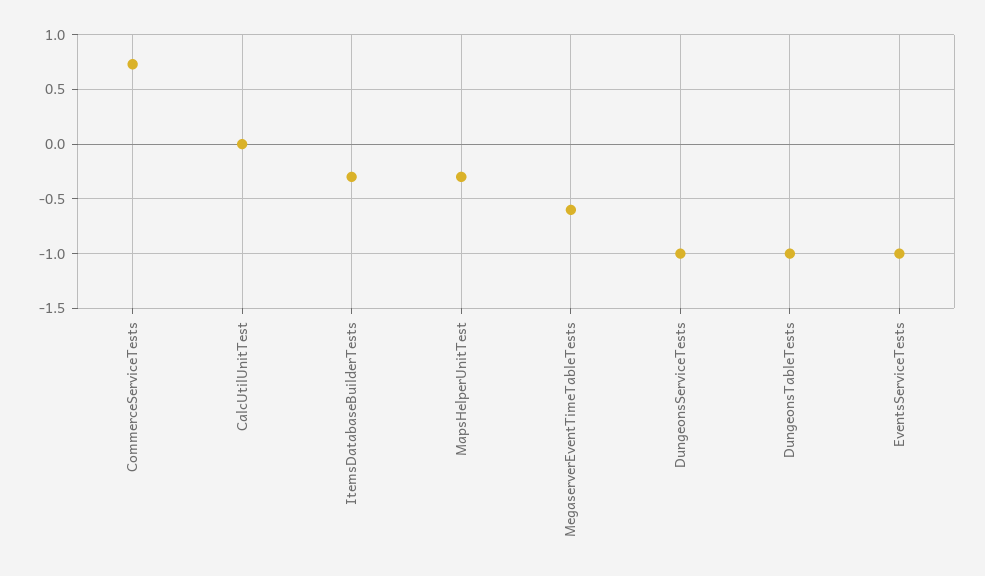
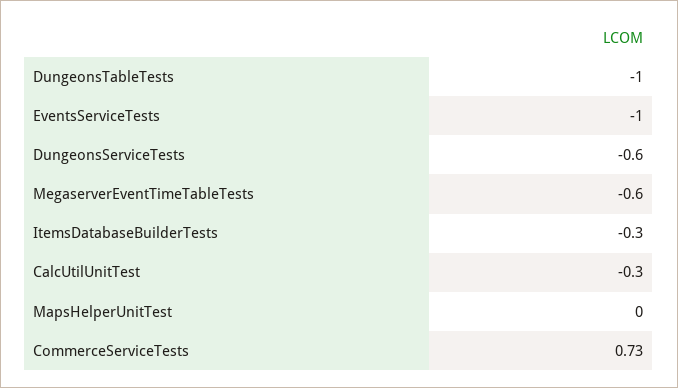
CalcUtilUnitTest: 0 -> -0.3
MapsHelperUnitTest: -0.3 -> 0
DungeonsServiceTests: -1 -> -0.6

